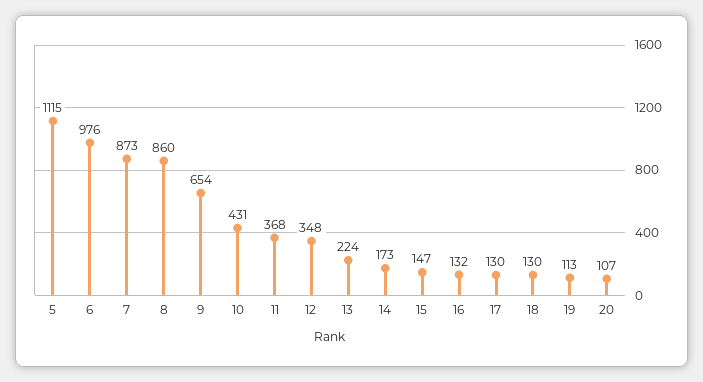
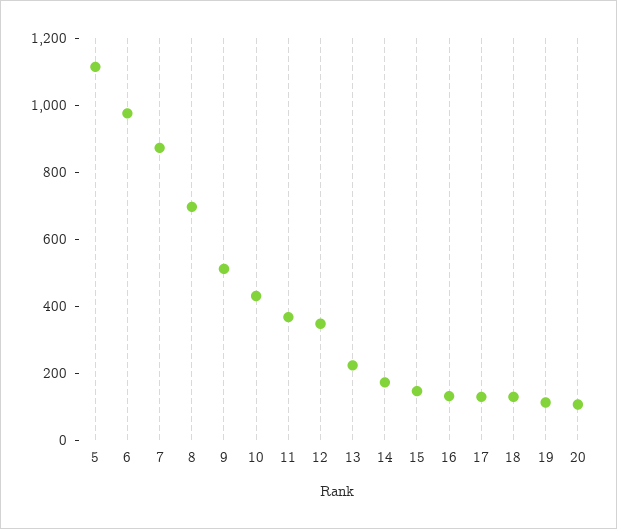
8: 860 -> 700
9: 654 -> 500

